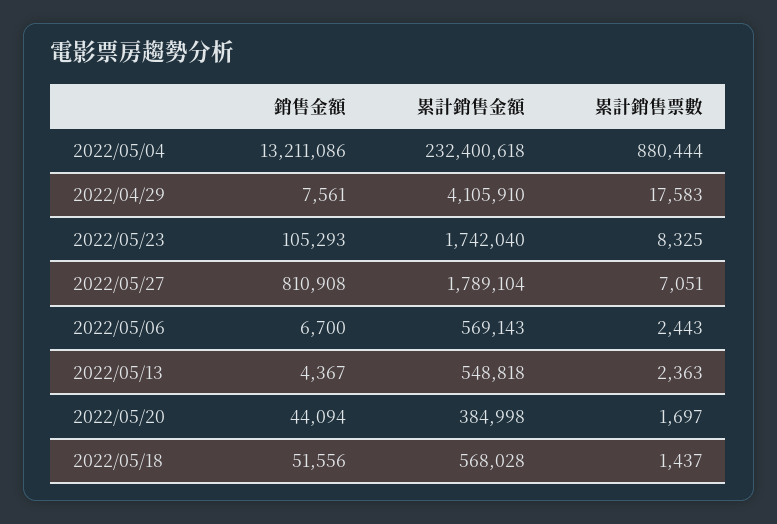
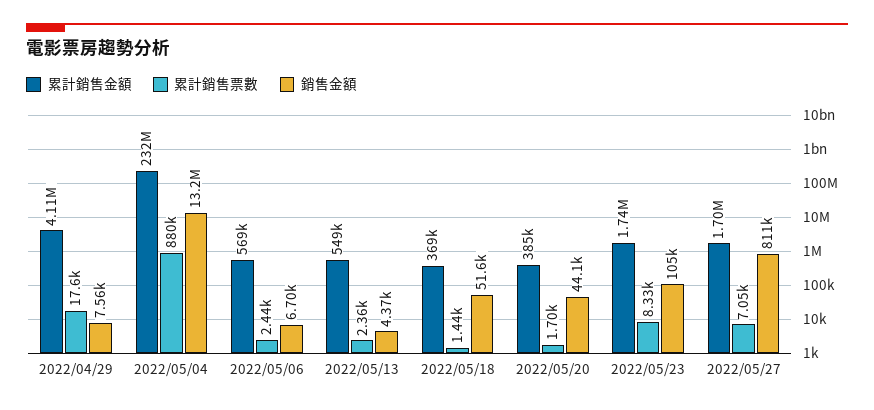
累計銷售金額, 2022/05/27: 1789104 -> 1700000
累計銷售金額, 2022/05/18: 568028 -> 369000

